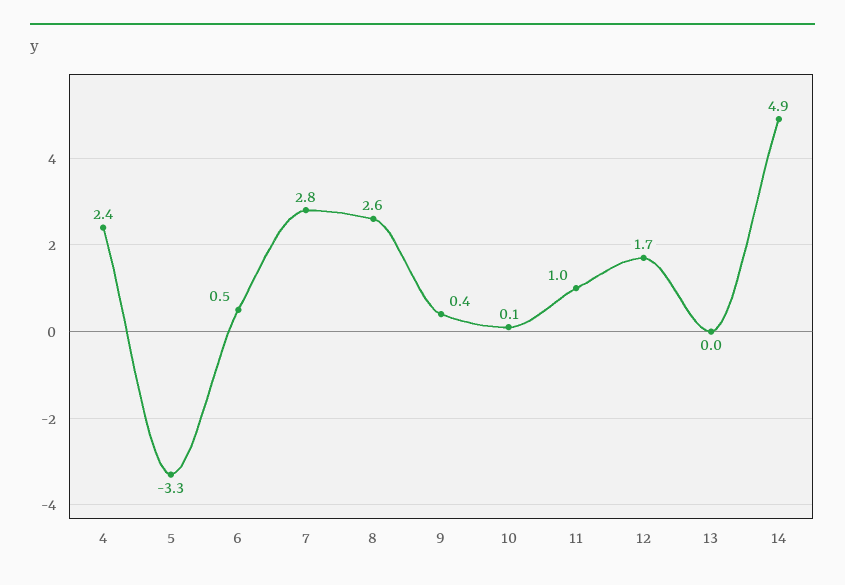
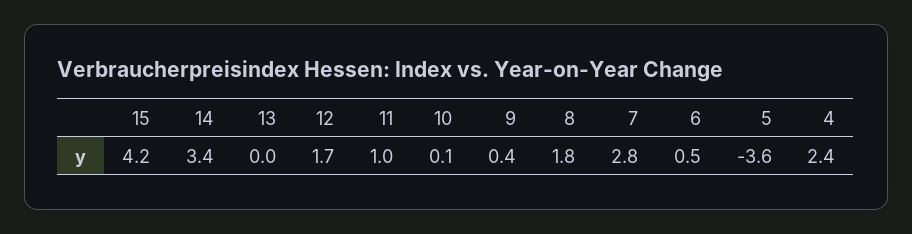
5: -3.3 -> -3.6
8: 2.6 -> 1.8
14: 4.9 -> 3.4
15: none -> 4.2

